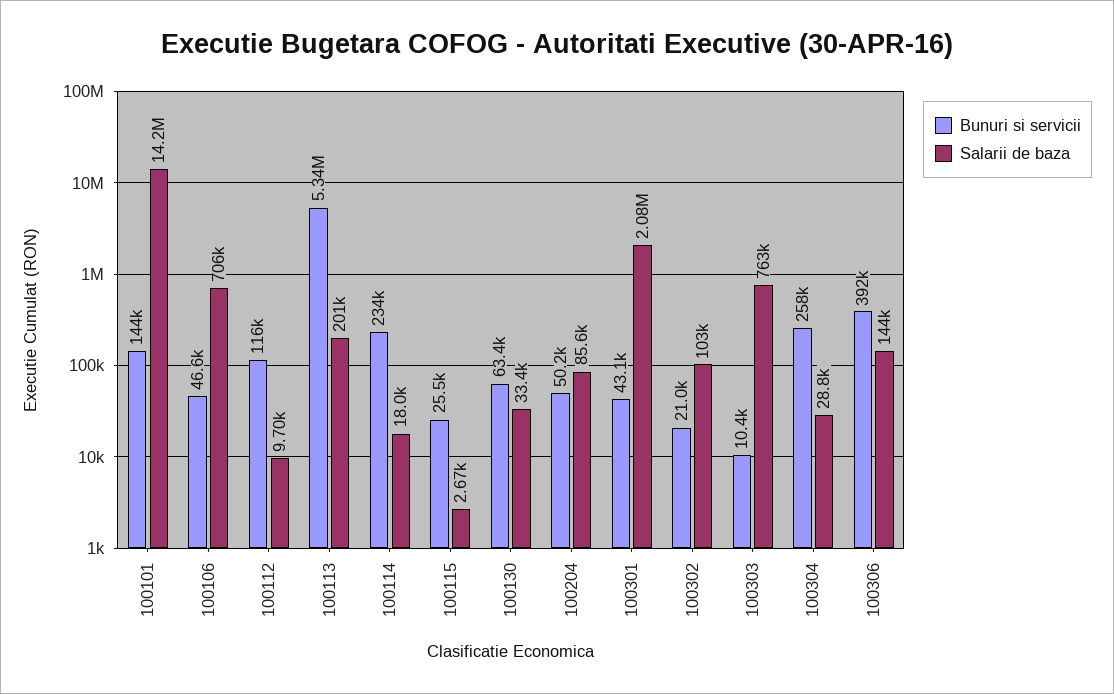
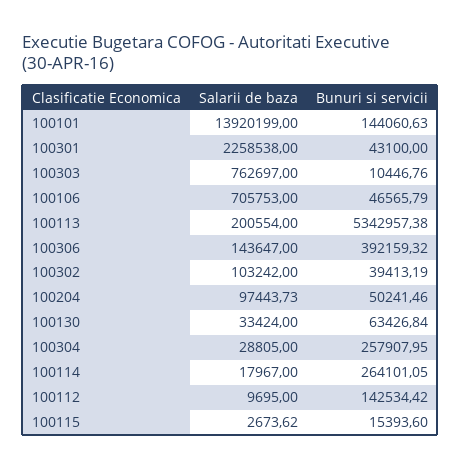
Salarii de baza, 100101: 14200000 -> 13920199
Bunuri si servicii, 100112: 116000 -> 142534.42
Bunuri si servicii, 100114: 234000 -> 264101.05
Bunuri si servicii, 100115: 25500 -> 15393.6
Salarii de baza, 100204: 85600 -> 97443.73
Salarii de baza, 100301: 2080000 -> 2258538
Bunuri si servicii, 100302: 21000 -> 39413.19

